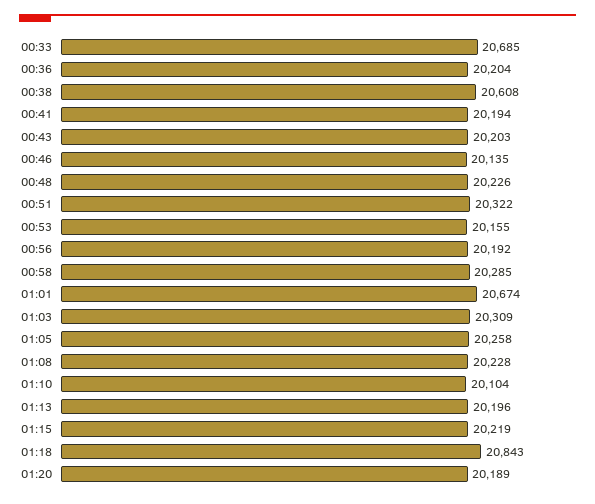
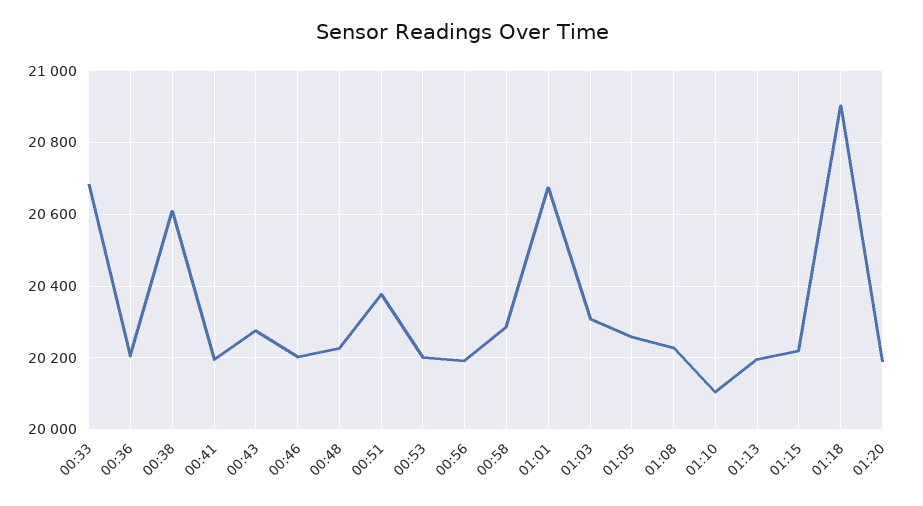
00:43: 20203 -> 20280
00:46: 20135 -> 20200
00:51: 20322 -> 20380
00:53: 20155 -> 20200
01:18: 20843 -> 20900

